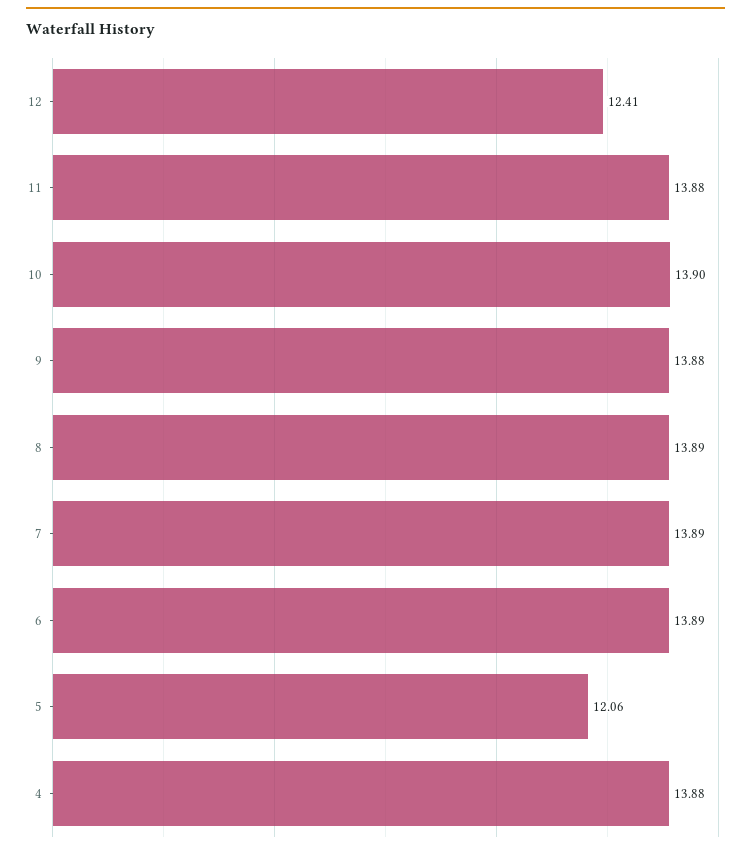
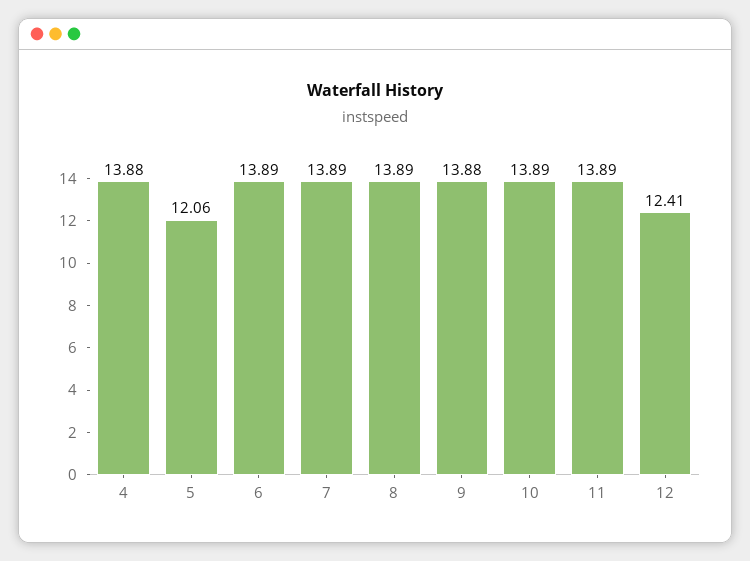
11: 13.88 -> 13.89
10: 13.9 -> 13.89

